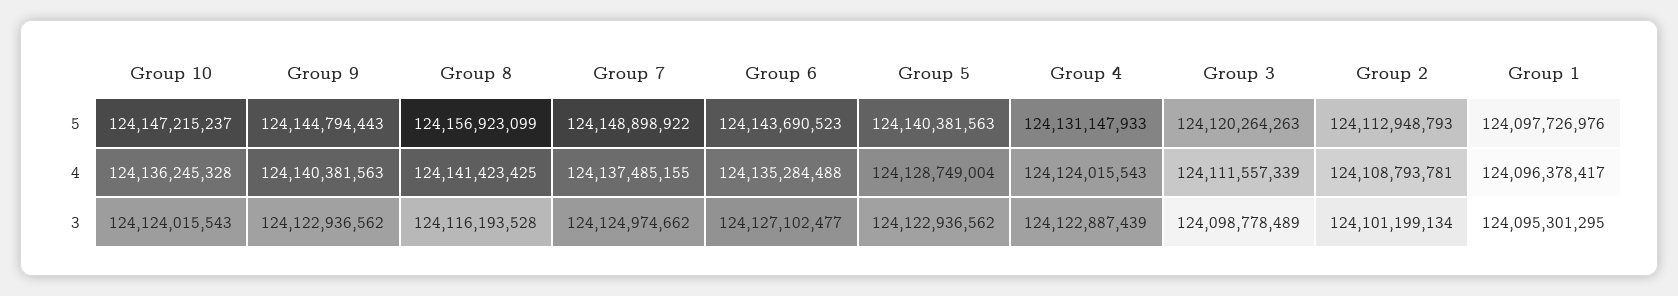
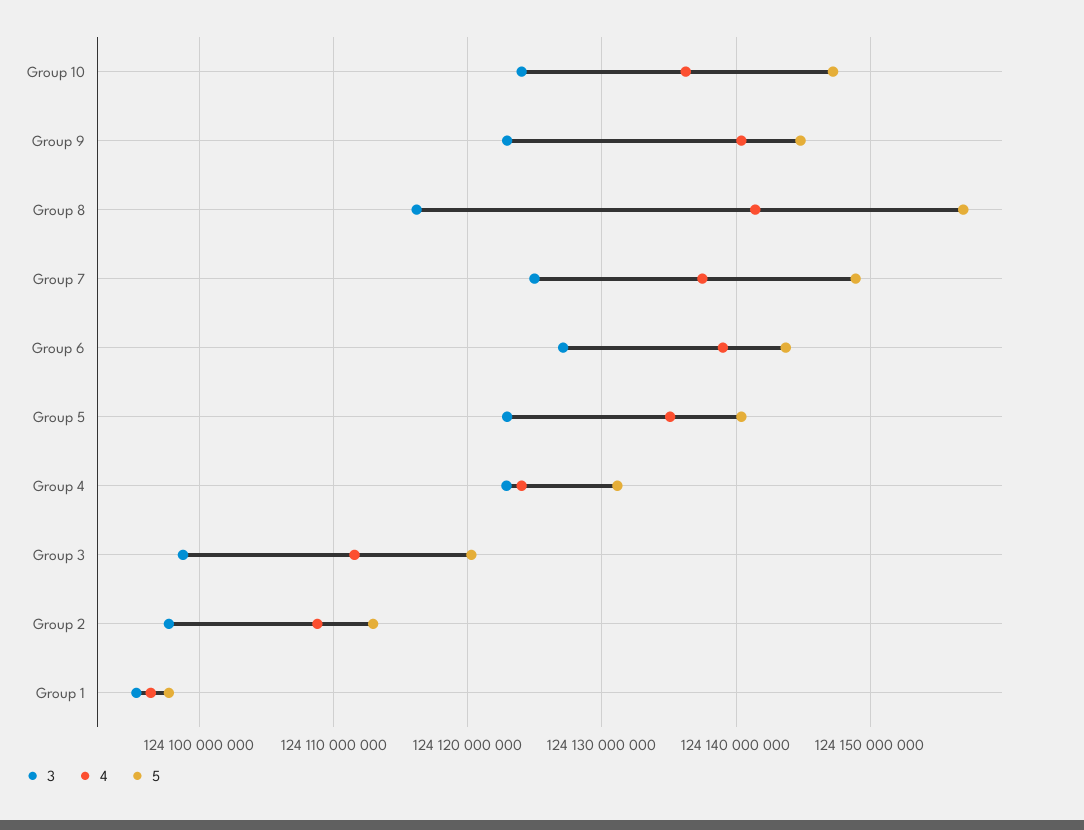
4, Group 6: 124135284488 -> 124139000000
4, Group 5: 124128749004 -> 124135000000
3, Group 2: 124101199134 -> 124098000000

